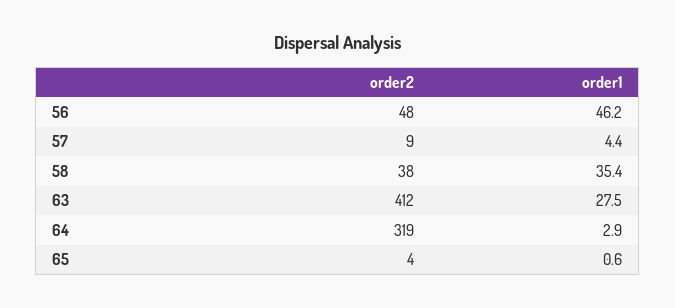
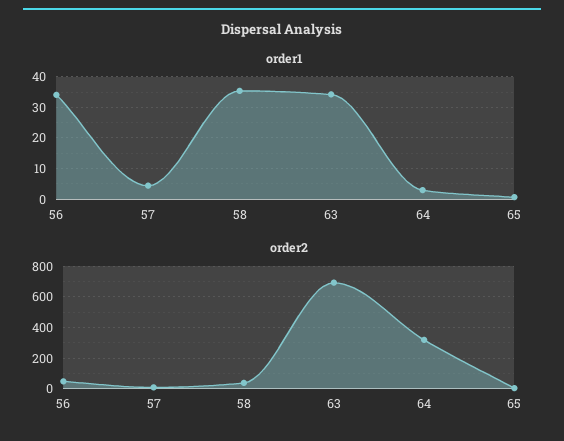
order1, 56: 46.2 -> 34
order2, 63: 412 -> 700
order1, 63: 27.5 -> 34

